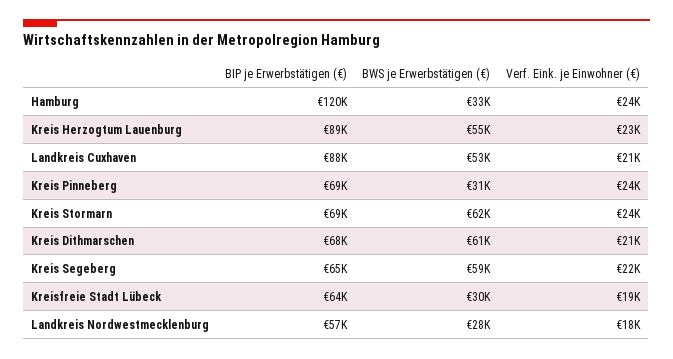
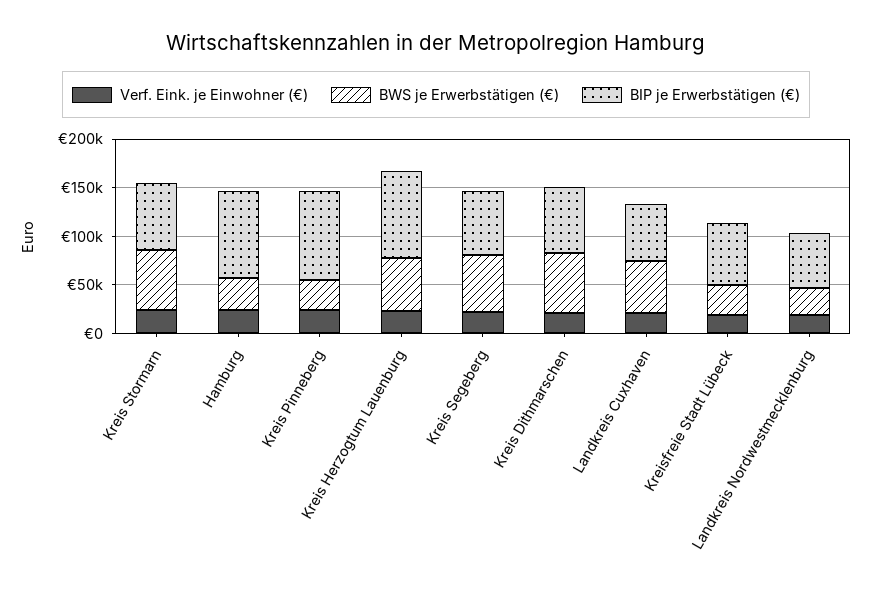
BIP je Erwerbstätigen (€), Hamburg: 120000 -> 90000
BIP je Erwerbstätigen (€), Landkreis Cuxhaven: 88000 -> 60000
BIP je Erwerbstätigen (€), Kreis Pinneberg: 69000 -> 90000

